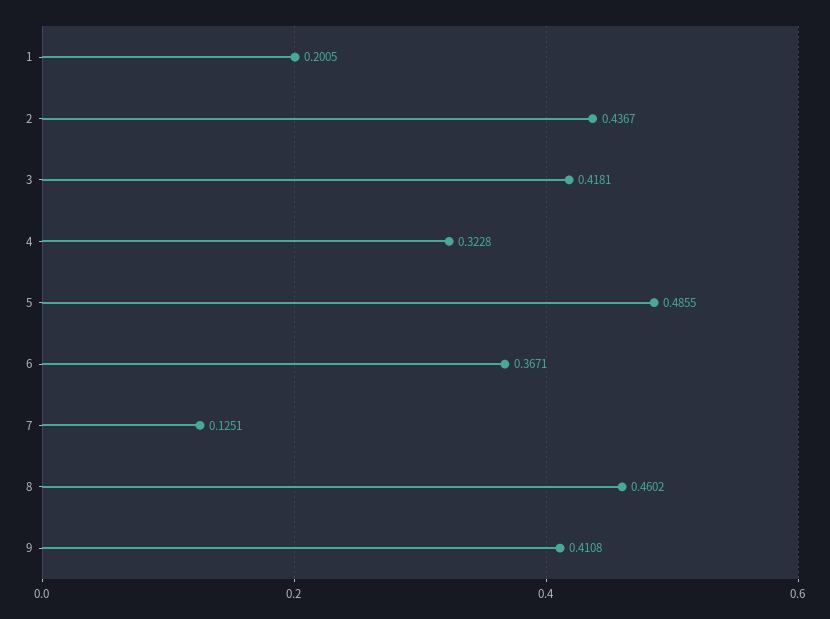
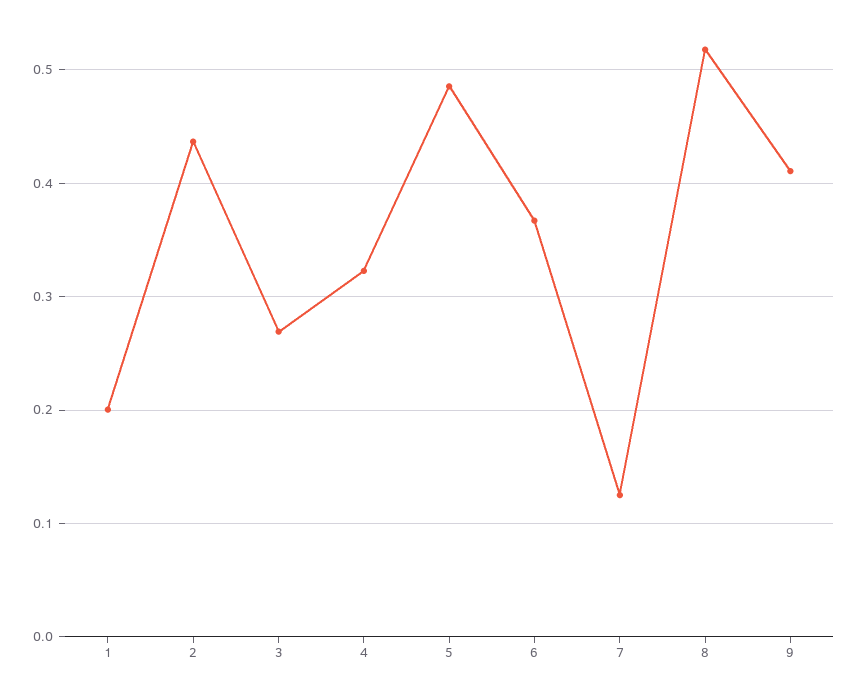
3: 0.4181 -> 0.27
8: 0.4602 -> 0.52

